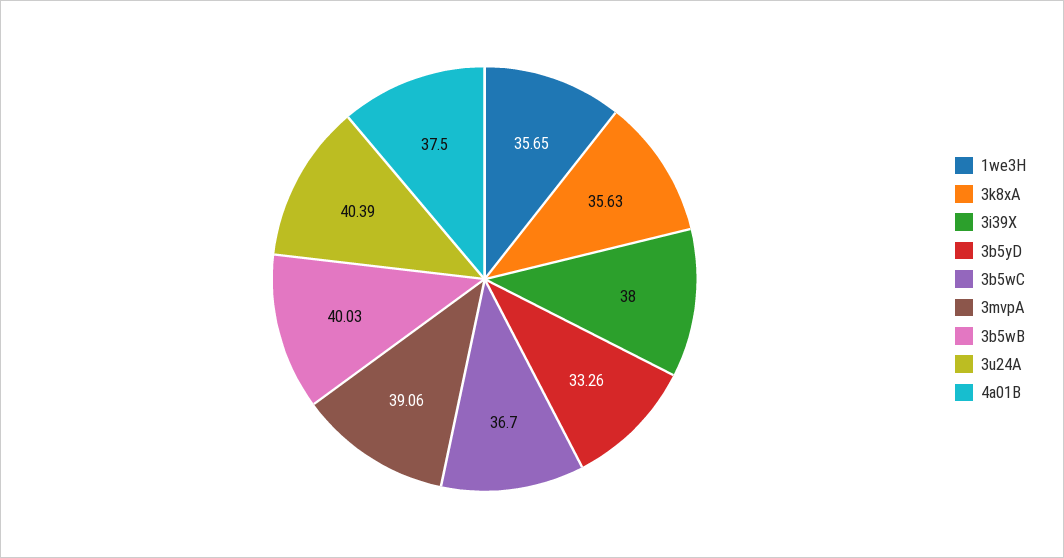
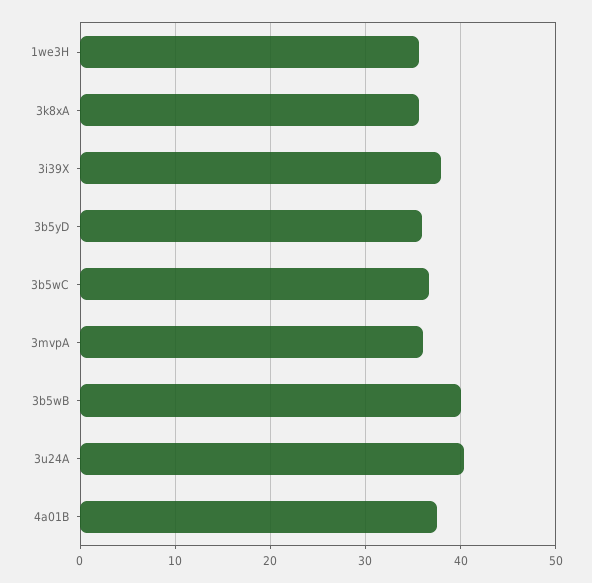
3b5yD: 33.26 -> 36
3mvpA: 39.06 -> 36

